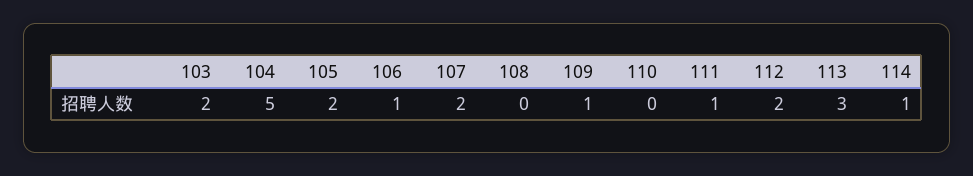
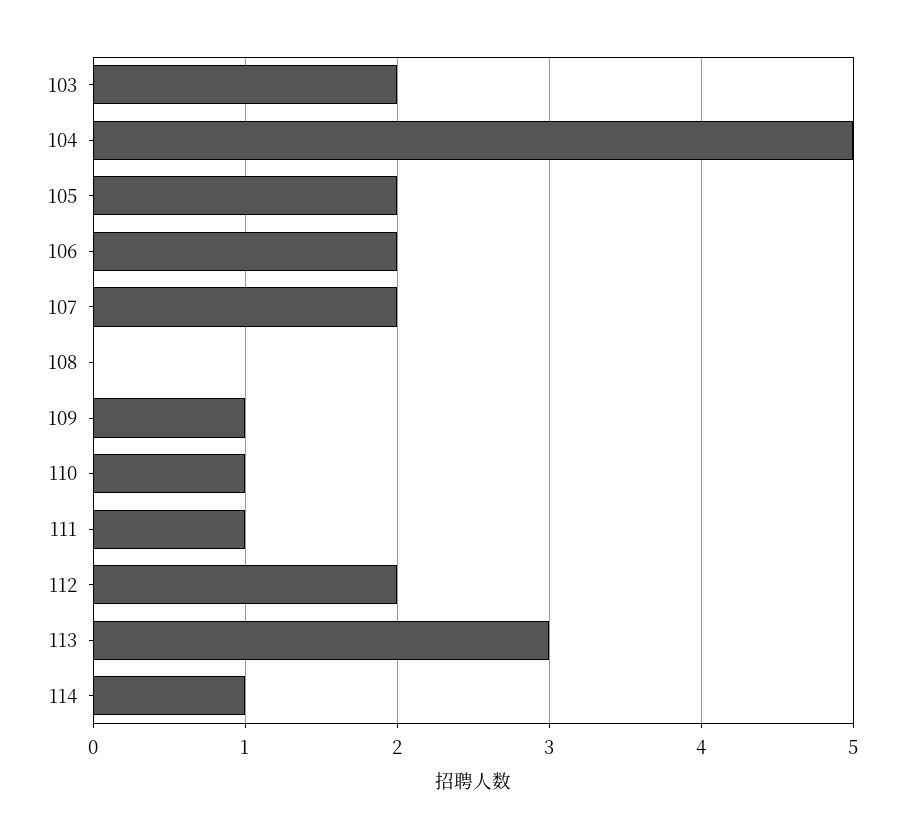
106: 1 -> 2
110: 0 -> 1

